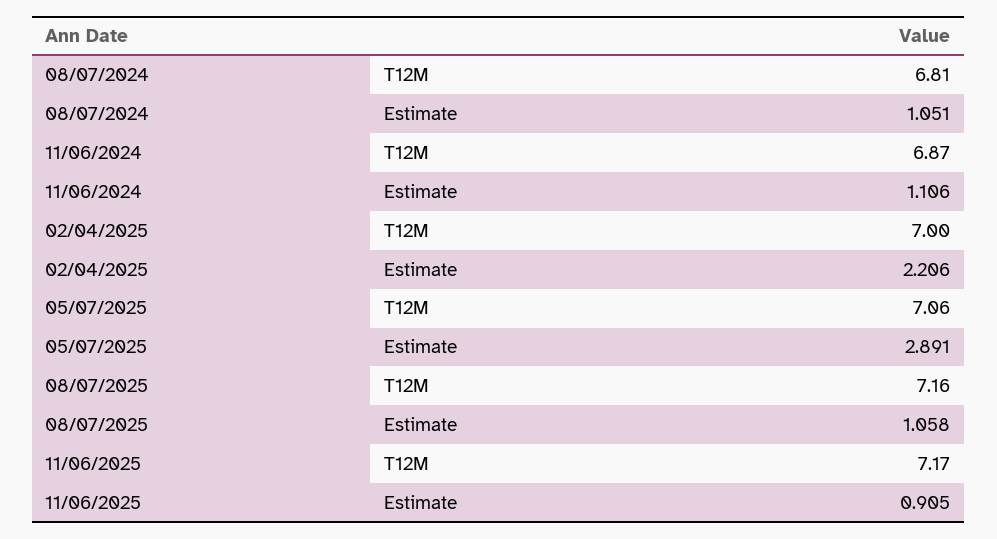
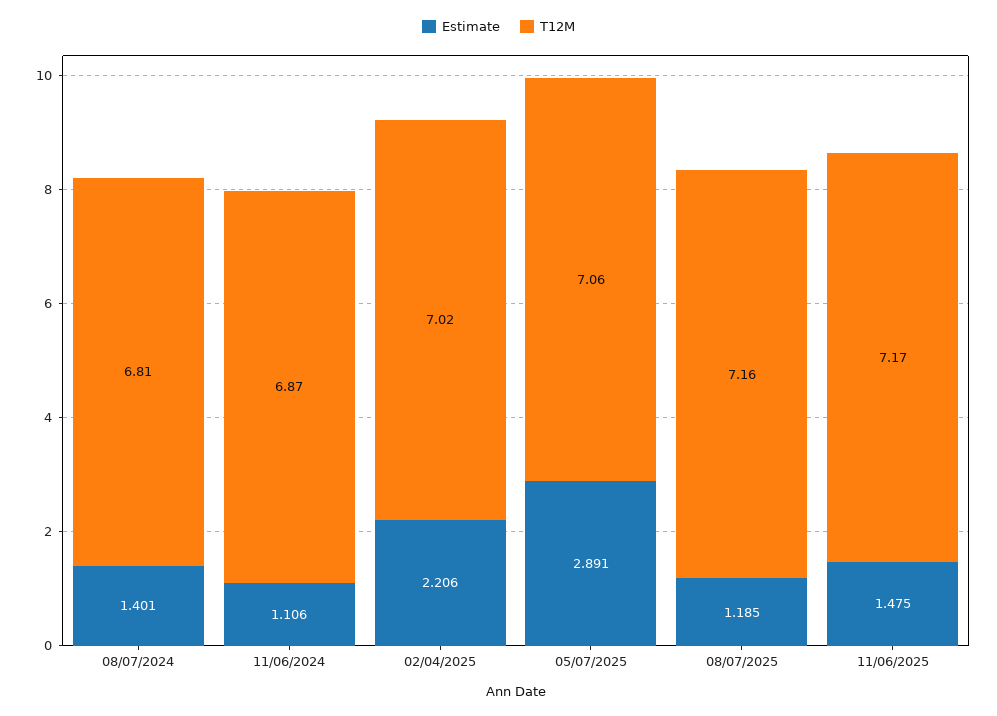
Estimate, 08/07/2024: 1.051 -> 1.401
T12M, 02/04/2025: 7 -> 7.02
Estimate, 08/07/2025: 1.058 -> 1.185
Estimate, 11/06/2025: 0.905 -> 1.475

